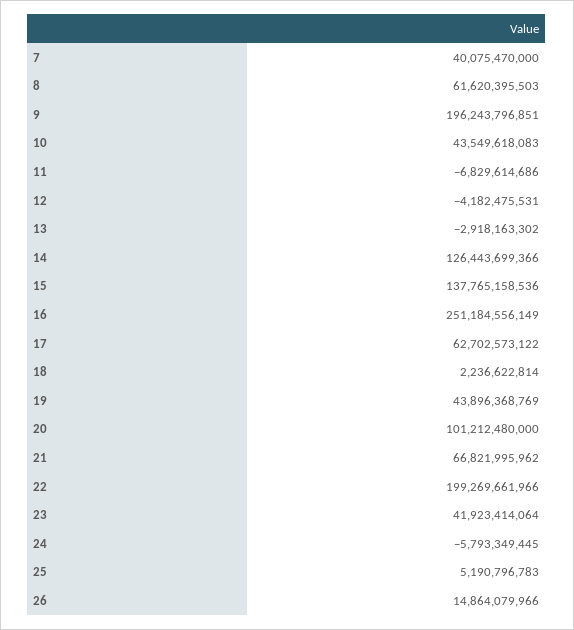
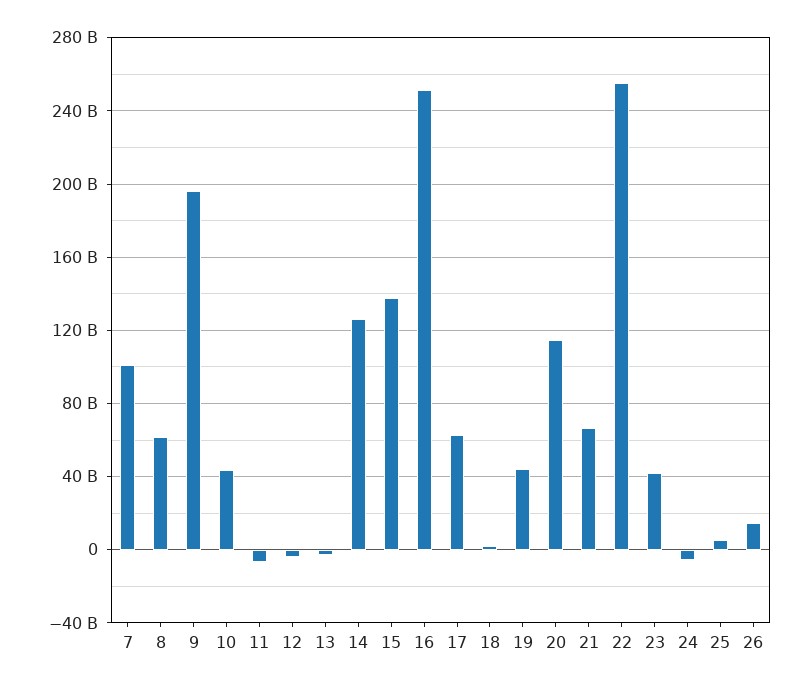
7: 40075470000 -> 100000000000
20: 101212480000 -> 115000000000
22: 199269661966 -> 255000000000

